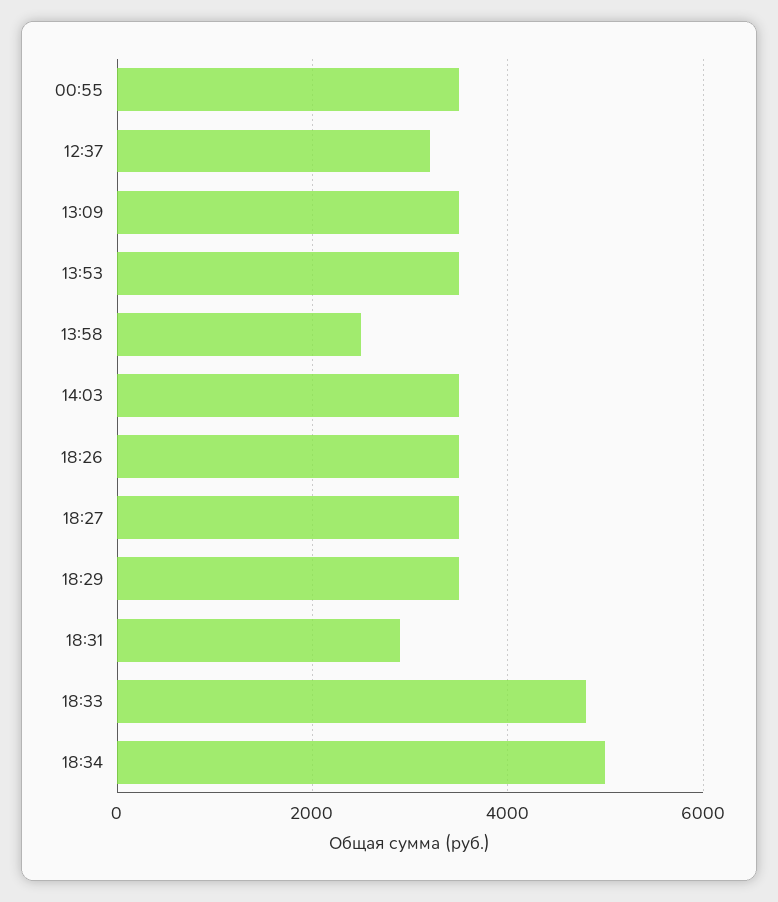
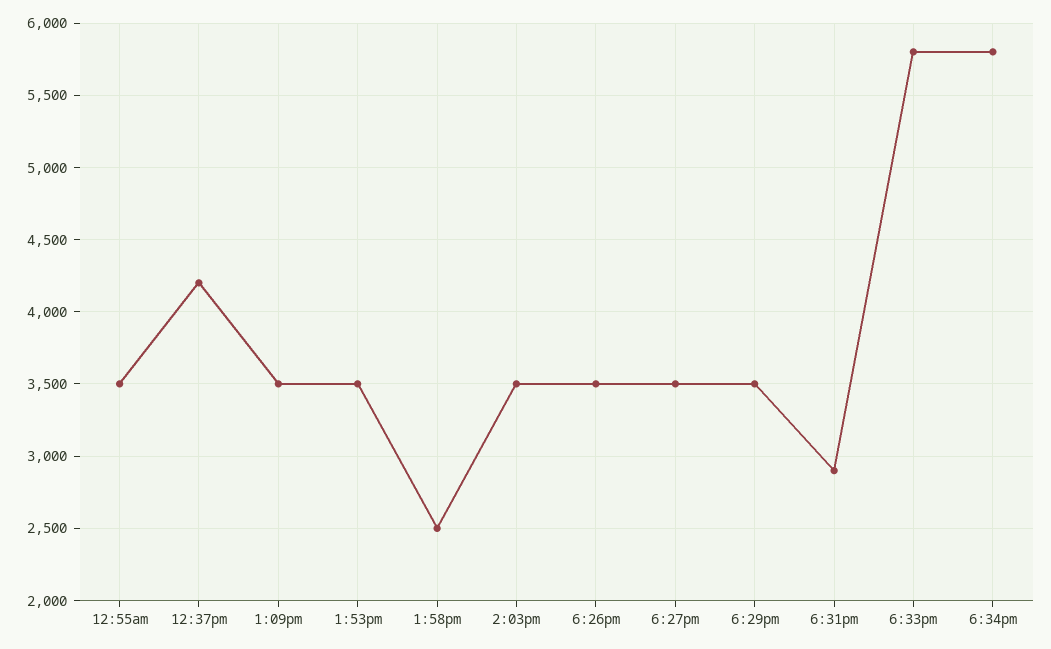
12:37: 3200 -> 4200
18:33: 4800 -> 5800
18:34: 5000 -> 5800

